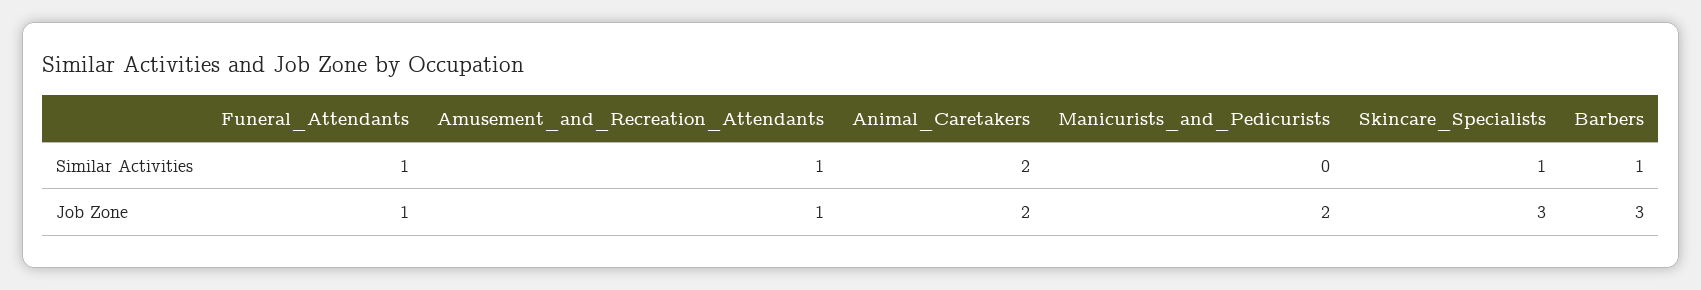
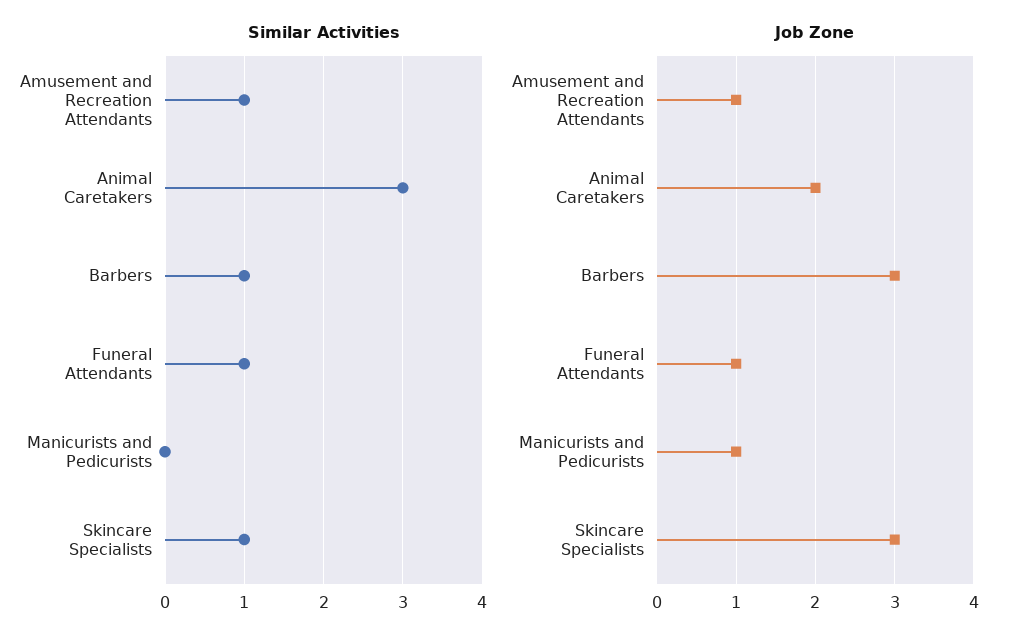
Similar Activities, Animal_Caretakers: 2 -> 3
Job Zone, Manicurists_and_Pedicurists: 2 -> 1

